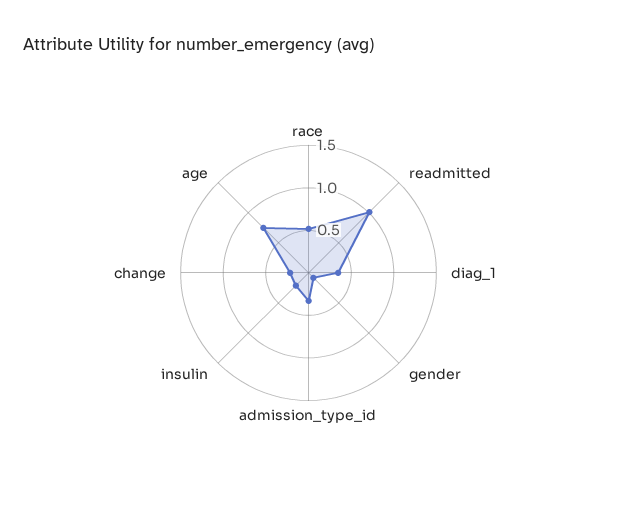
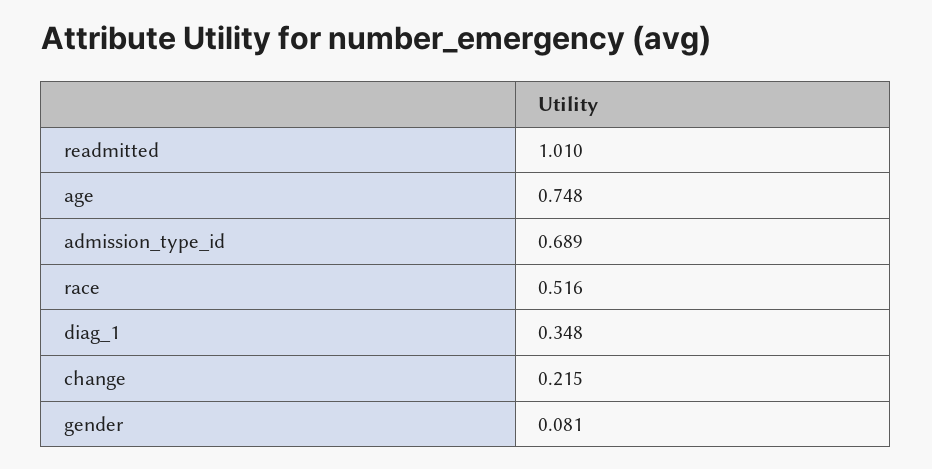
admission_type_id: 0.3 -> 0.689
insulin: 0.2 -> none

